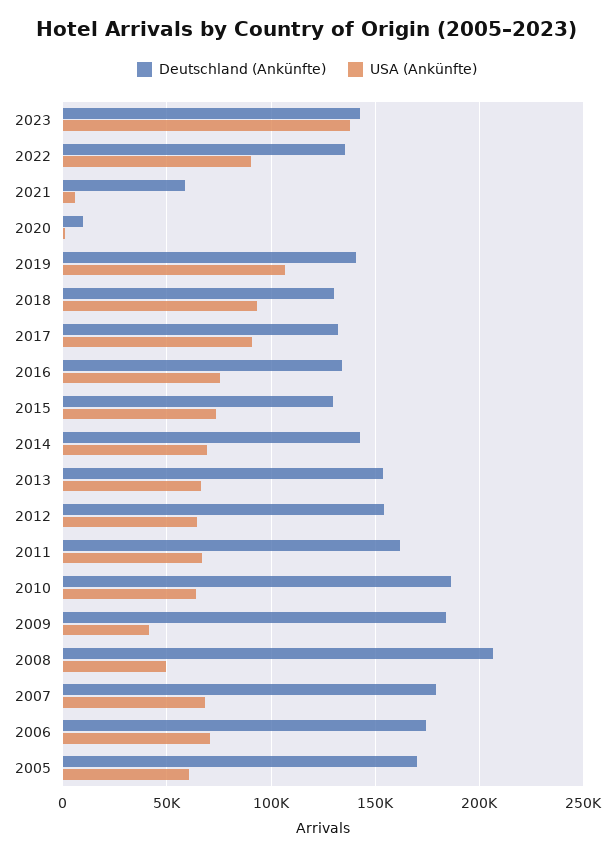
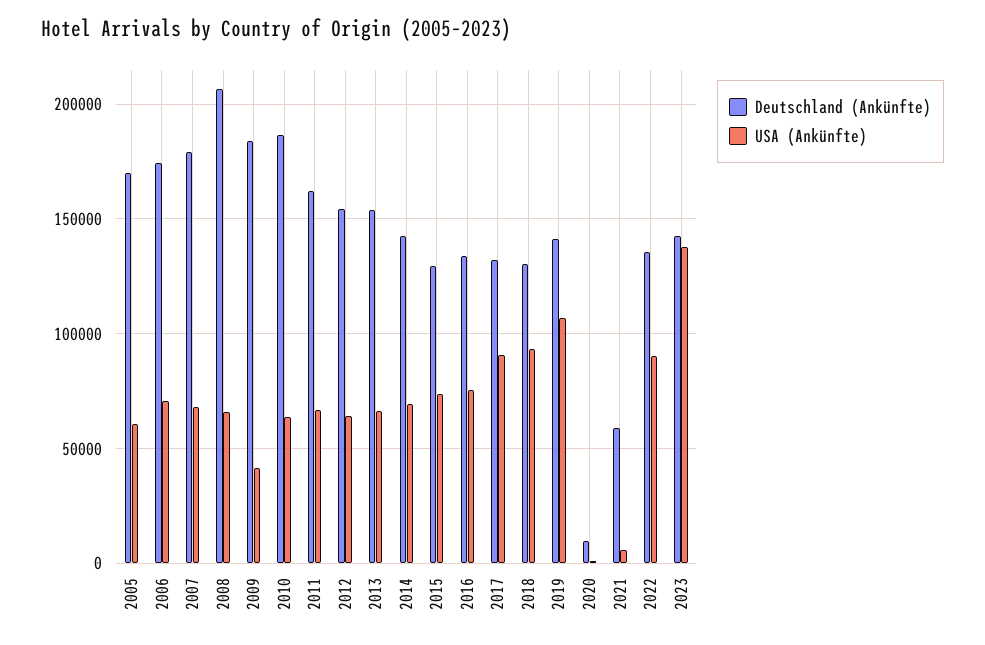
USA (Ankünfte), 2008: 50000 -> 65000

